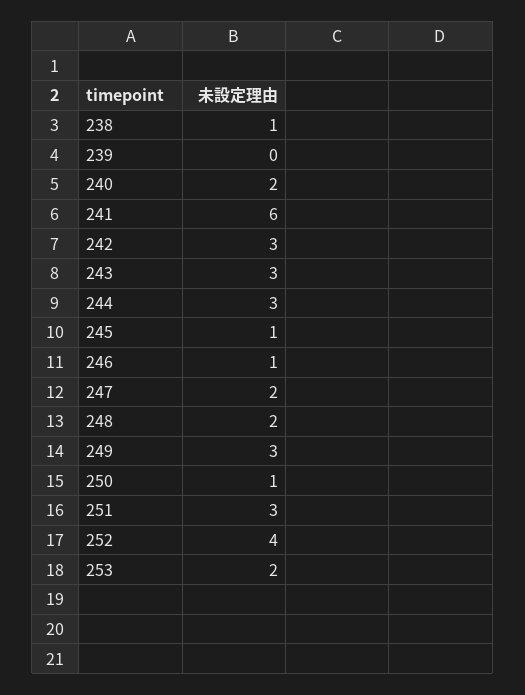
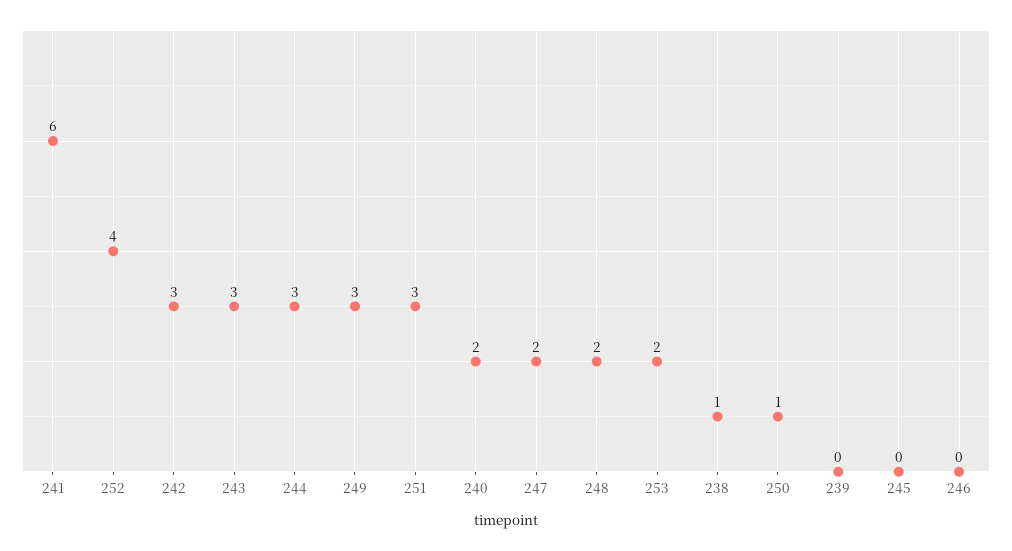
245: 1 -> 0
246: 1 -> 0

